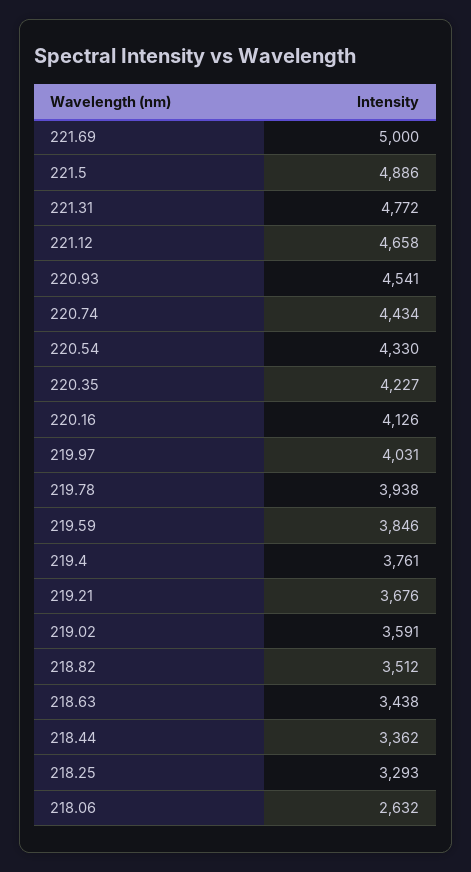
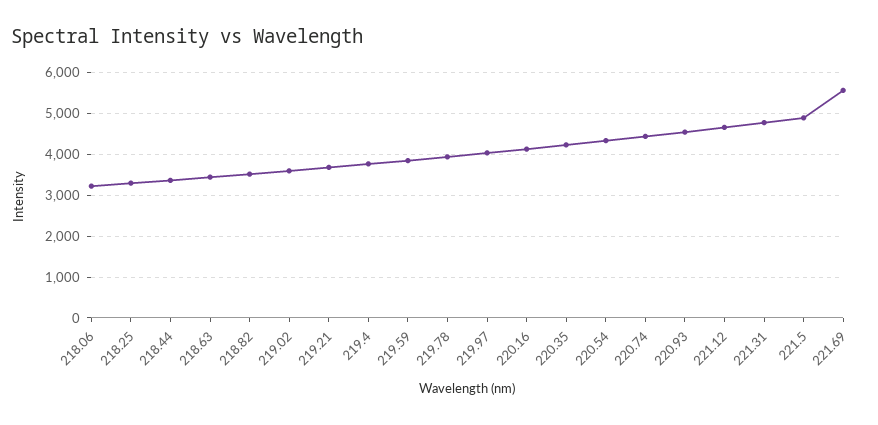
221.69: 5000 -> 5600
218.06: 2632 -> 3200

